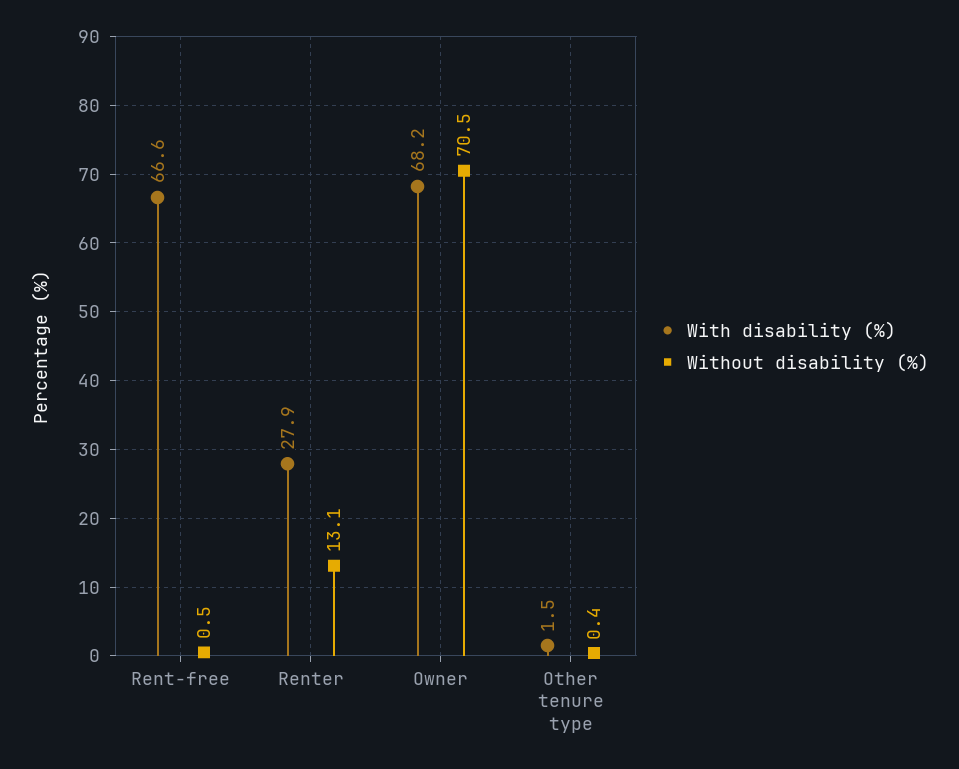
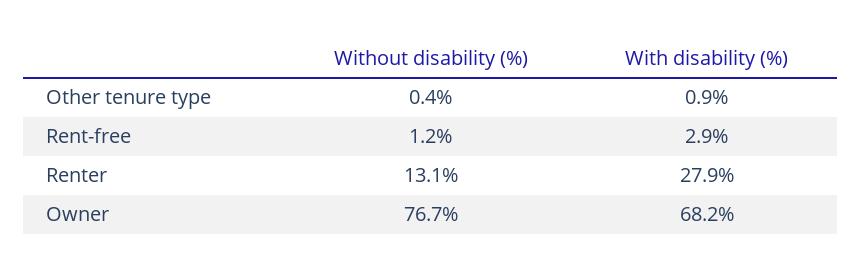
With disability (%), Rent-free: 66.6 -> 2.9
Without disability (%), Rent-free: 0.5 -> 1.2
Without disability (%), Owner: 70.5 -> 76.7
With disability (%), Other tenure type: 1.5 -> 0.9

